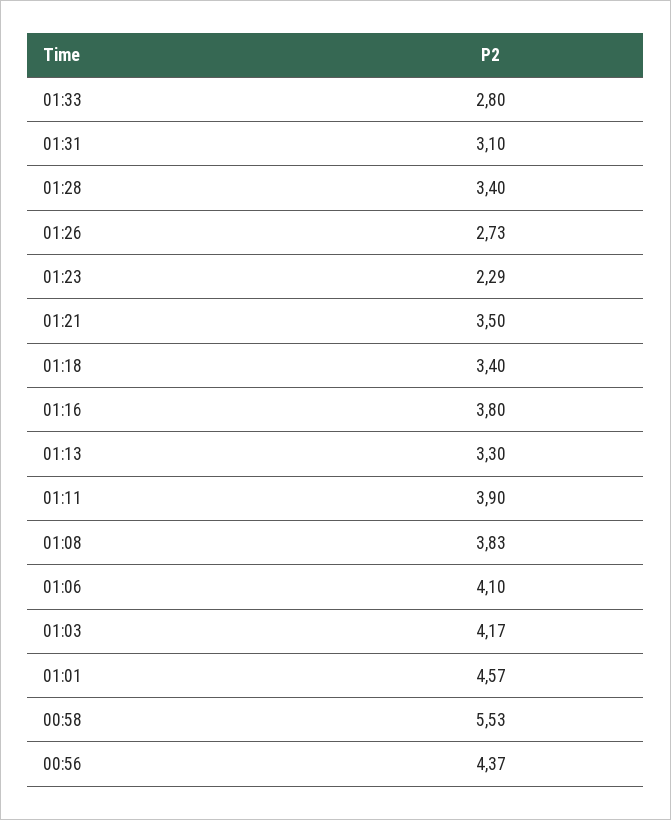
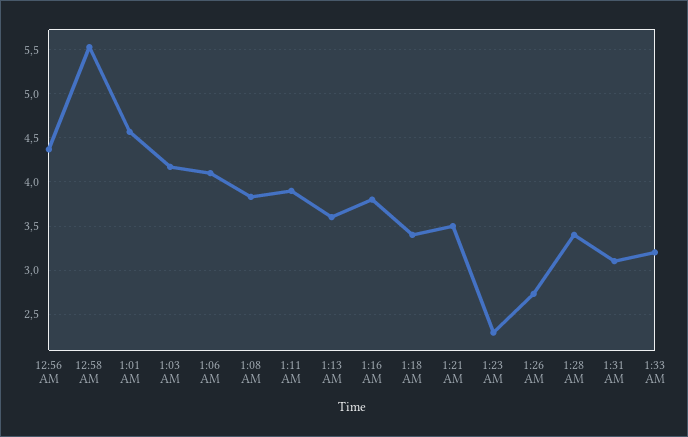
01:33: 2.8 -> 3.2
01:13: 3.3 -> 3.6

